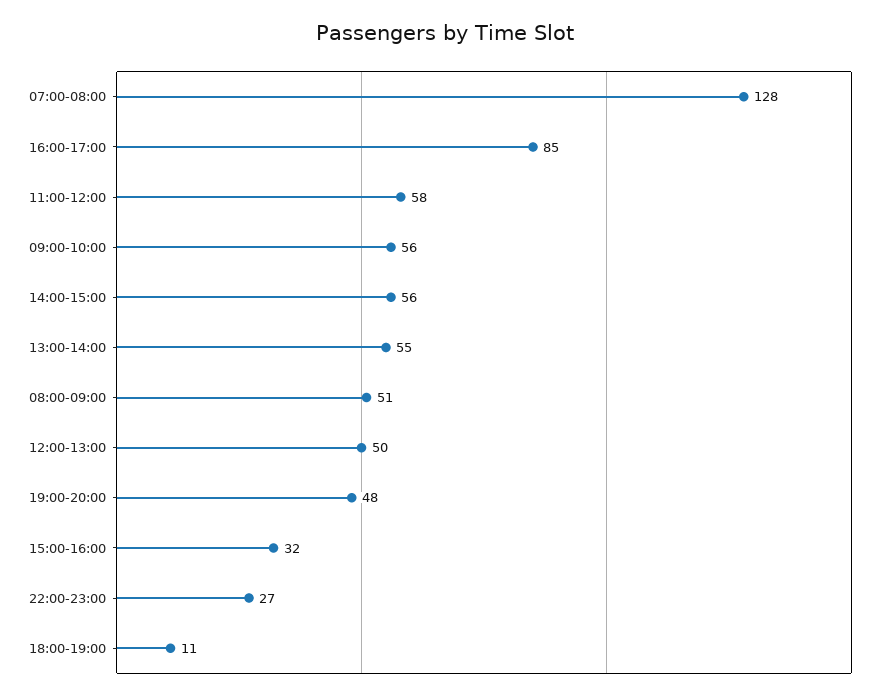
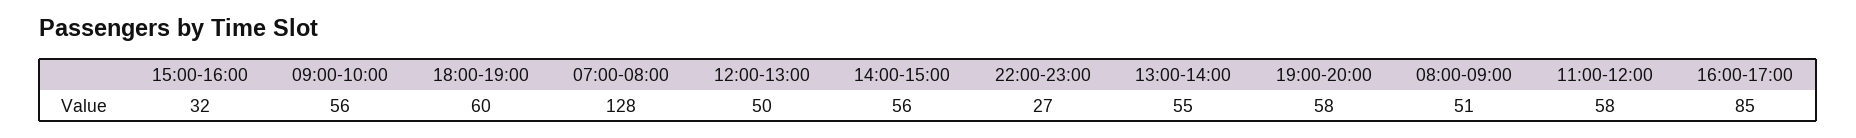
19:00-20:00: 48 -> 58
18:00-19:00: 11 -> 60

